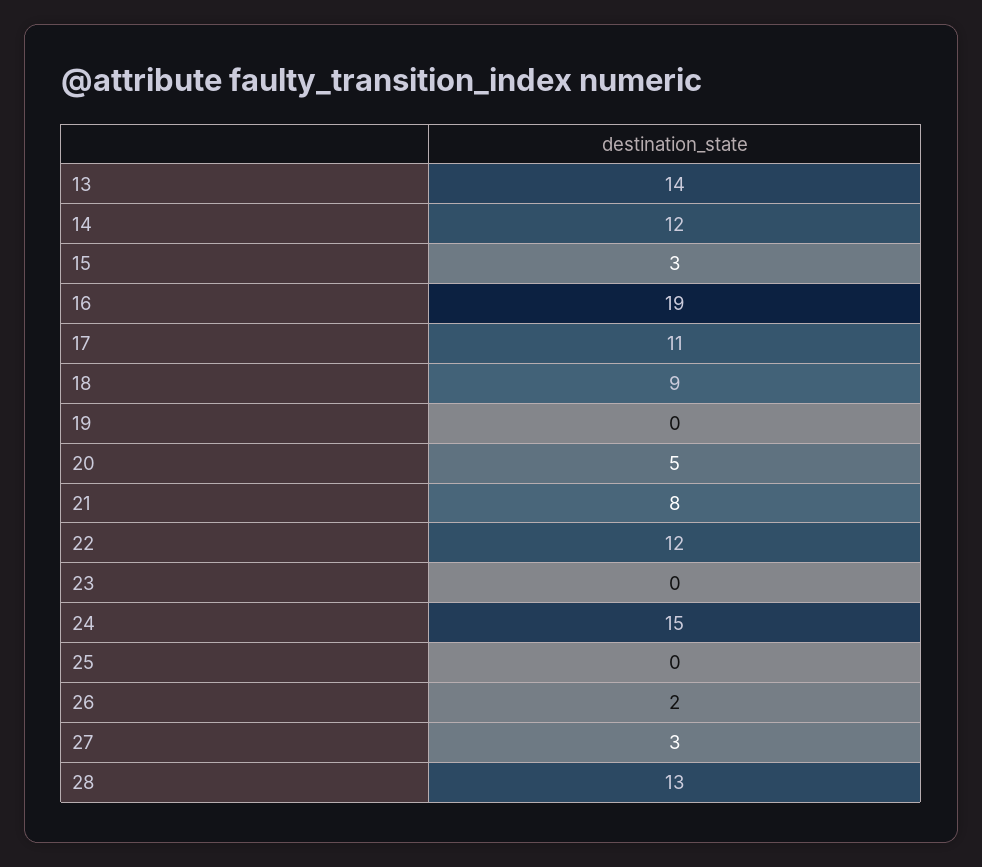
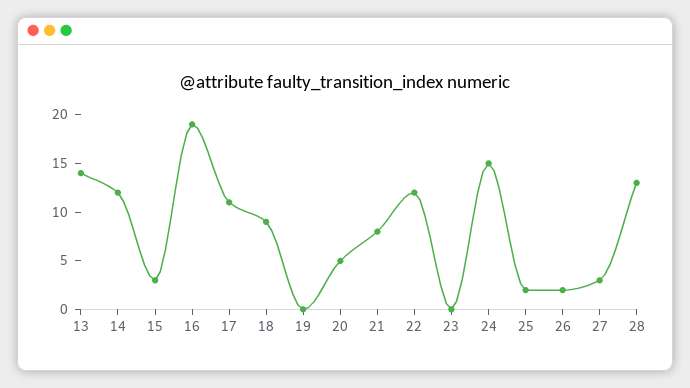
25: 0 -> 2

